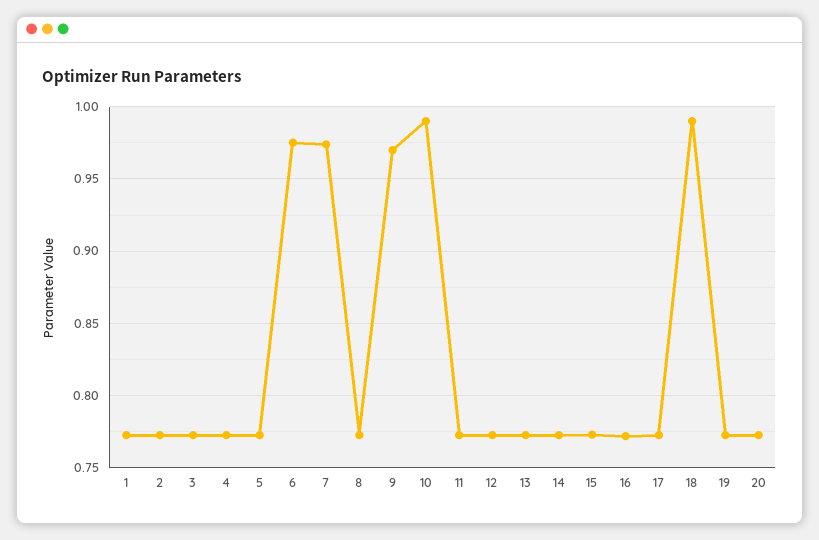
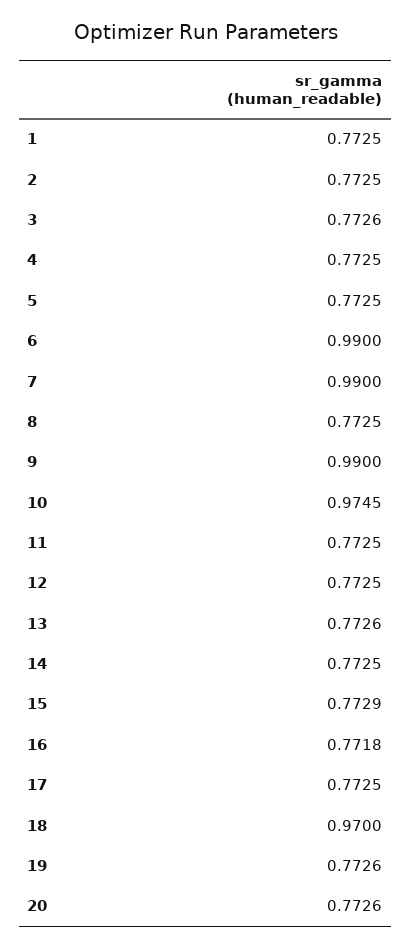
6: 0.975 -> 0.99
7: 0.975 -> 0.99
9: 0.97 -> 0.99
10: 0.99 -> 0.9745
18: 0.99 -> 0.97

